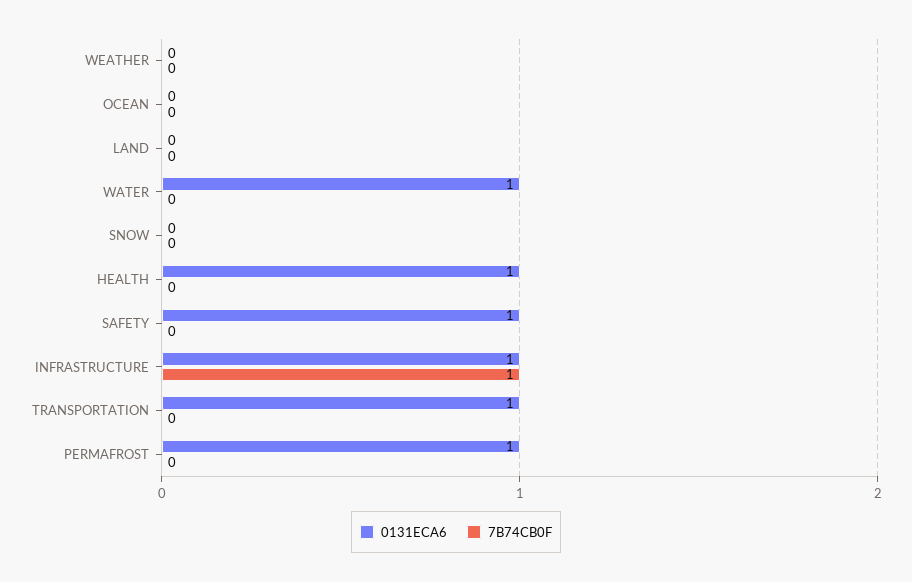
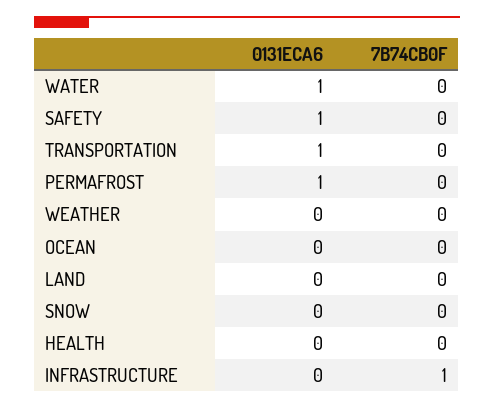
0131ECA6, HEALTH: 1 -> 0
0131ECA6, INFRASTRUCTURE: 1 -> 0

